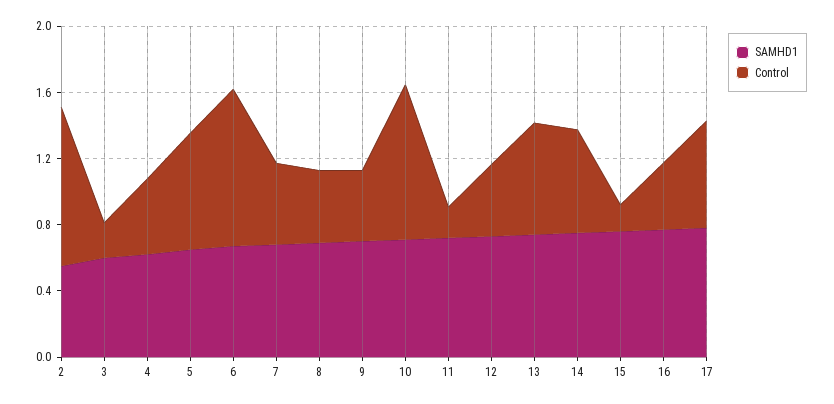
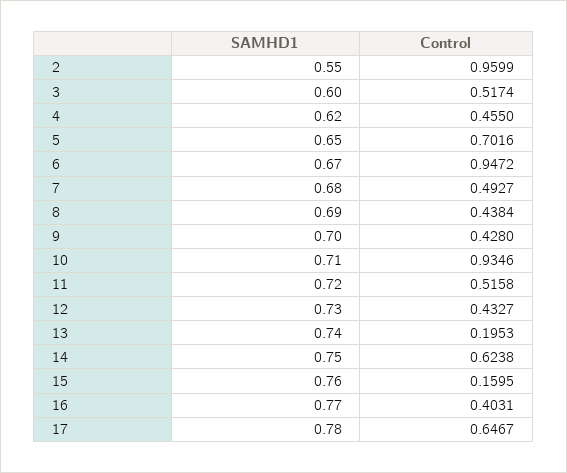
Control, 3: 0.2 -> 0.5174
Control, 11: 0.2 -> 0.5158
Control, 13: 0.7 -> 0.1953

